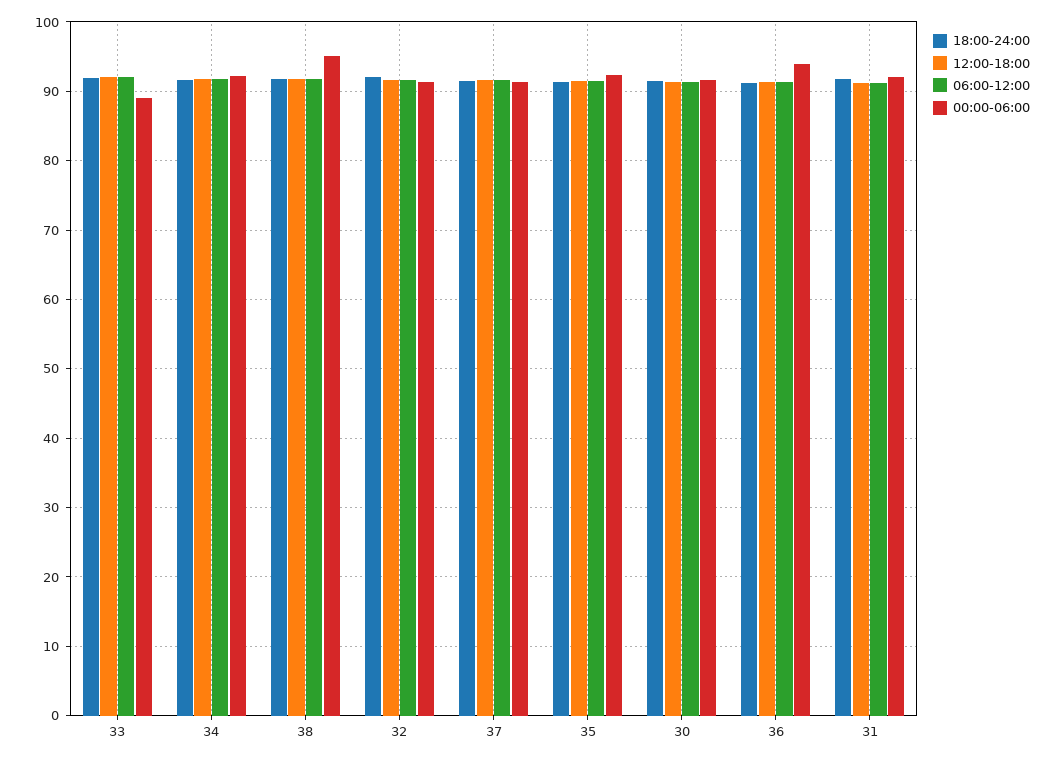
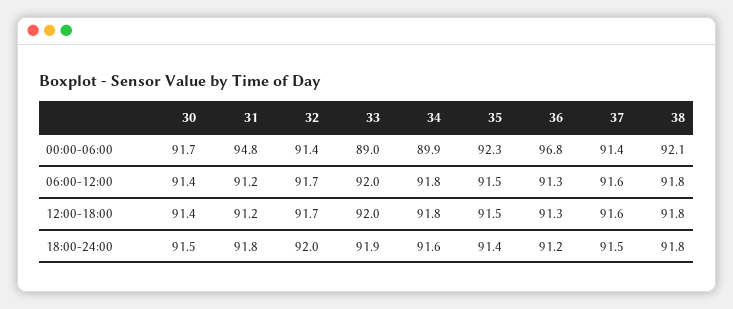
00:00-06:00, 34: 92 -> 89.9
00:00-06:00, 38: 95 -> 92.1
00:00-06:00, 36: 94 -> 96.8
00:00-06:00, 31: 92 -> 94.8

